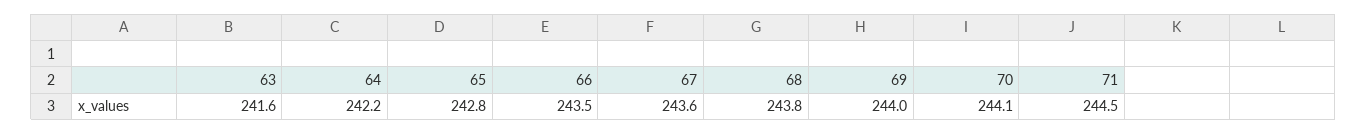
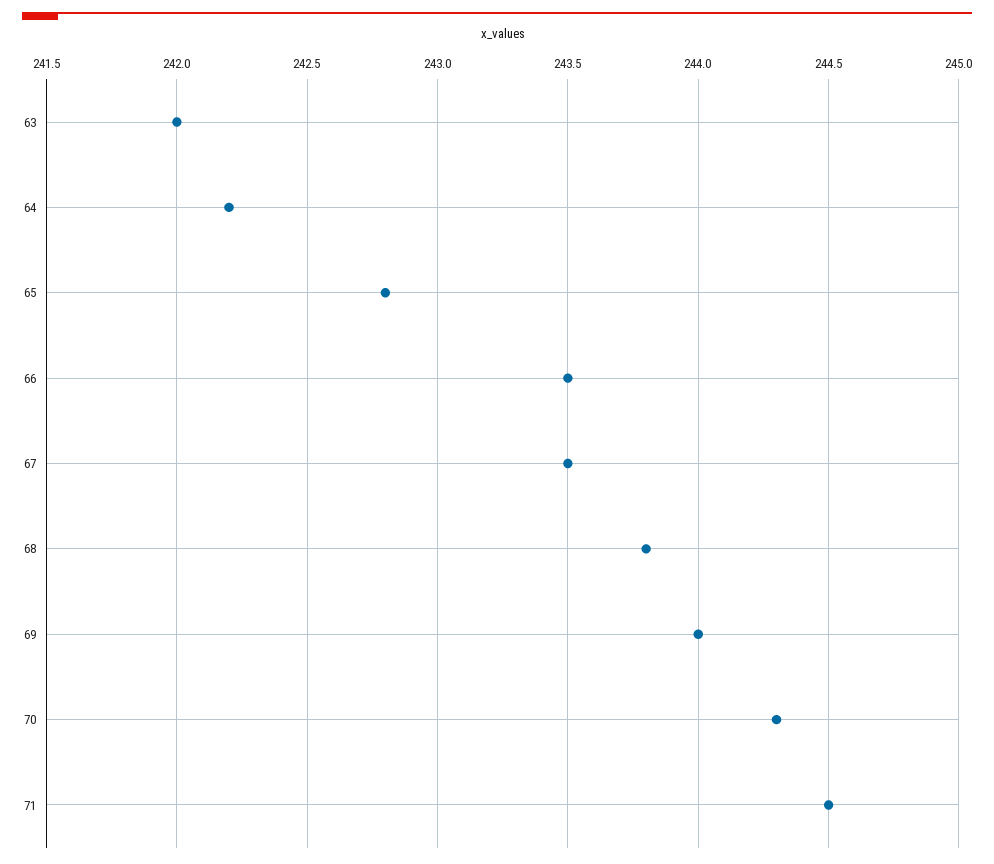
63: 241.6 -> 242
67: 243.6 -> 243.5
70: 244.1 -> 244.3

